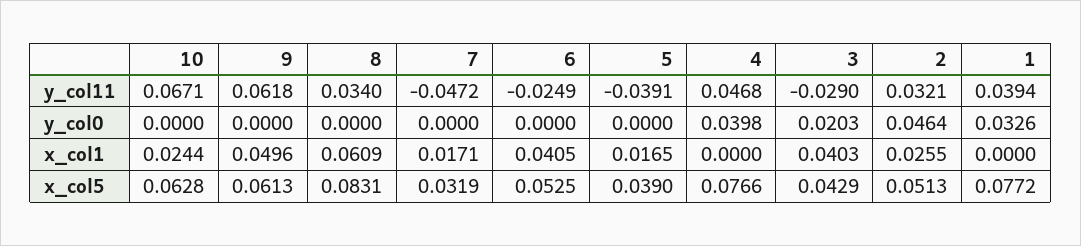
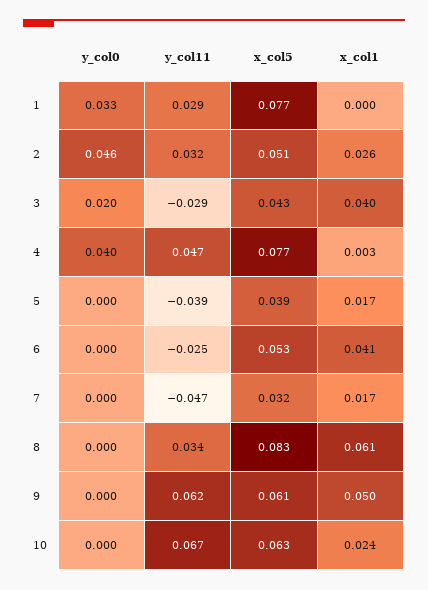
1, y_col11: 0.0394 -> 0.029
4, x_col1: 0 -> 0.003

